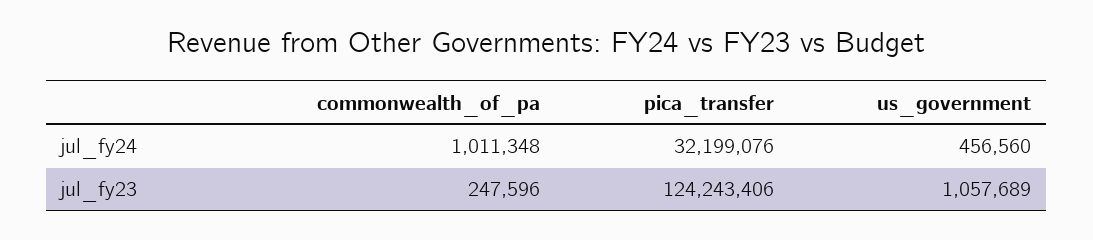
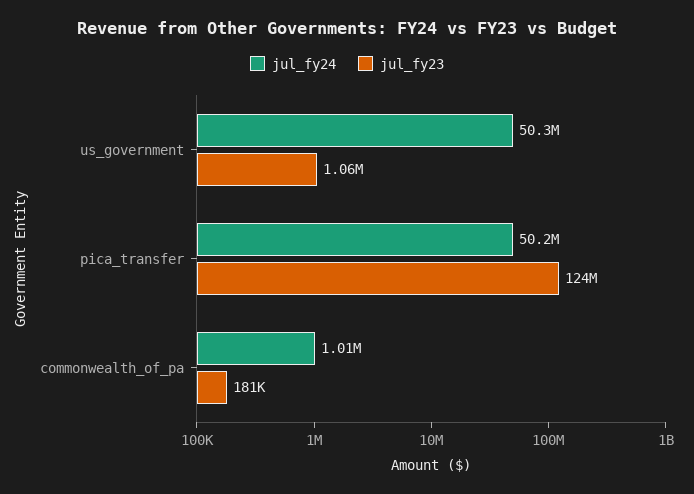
jul_fy24, pica_transfer: 32199076 -> 50200000
jul_fy24, us_government: 456560 -> 50300000
jul_fy23, commonwealth_of_pa: 247596 -> 181000

